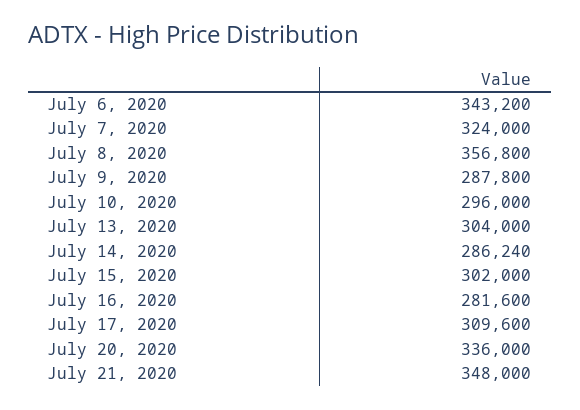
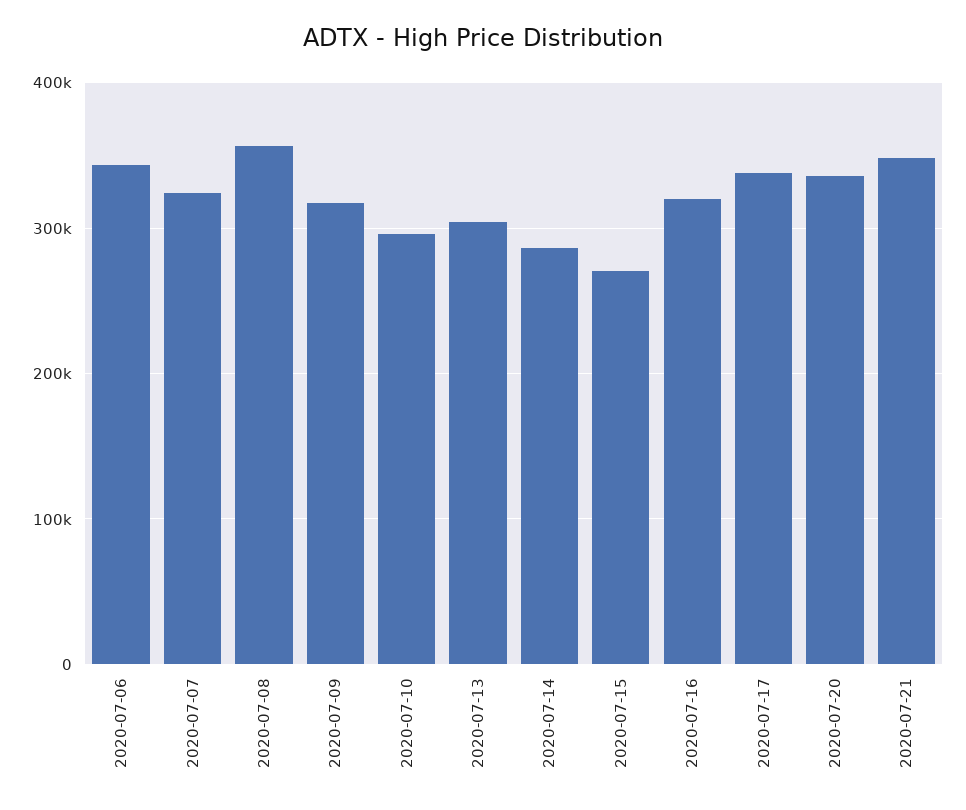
July 9, 2020: 287800 -> 320000
July 15, 2020: 302000 -> 270000
July 16, 2020: 281600 -> 320000
July 17, 2020: 309600 -> 340000

